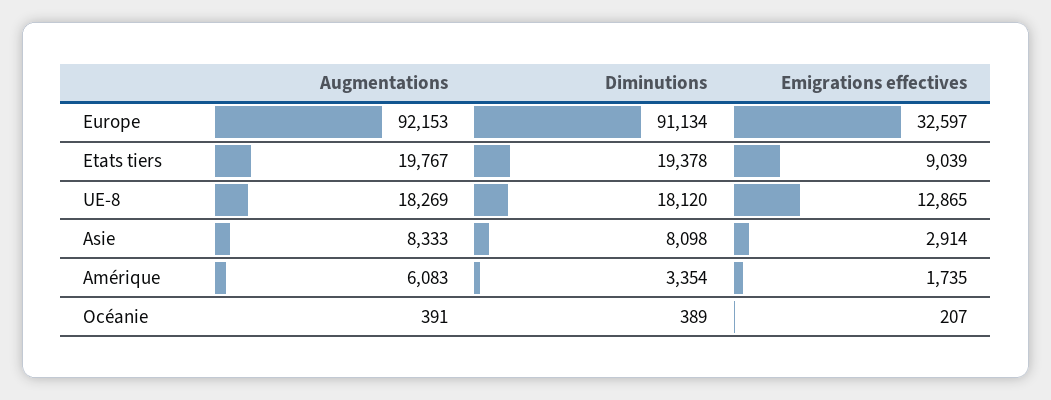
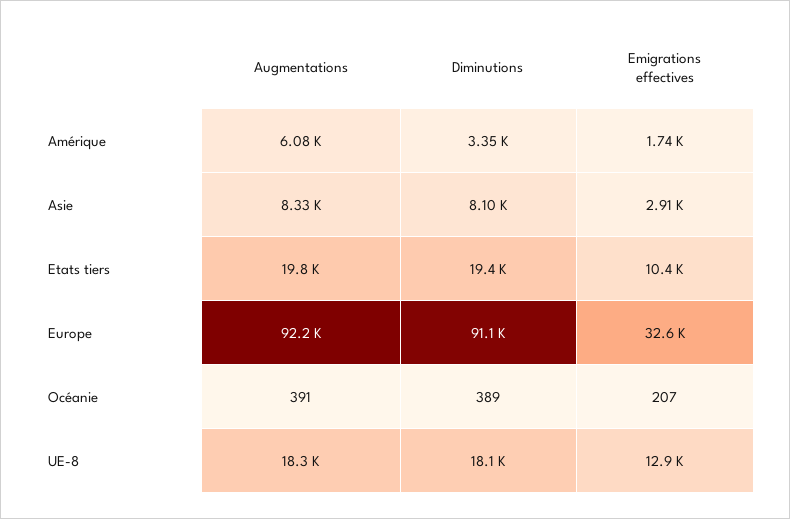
Emigrations effectives, Etats tiers: 9039 -> 10400

